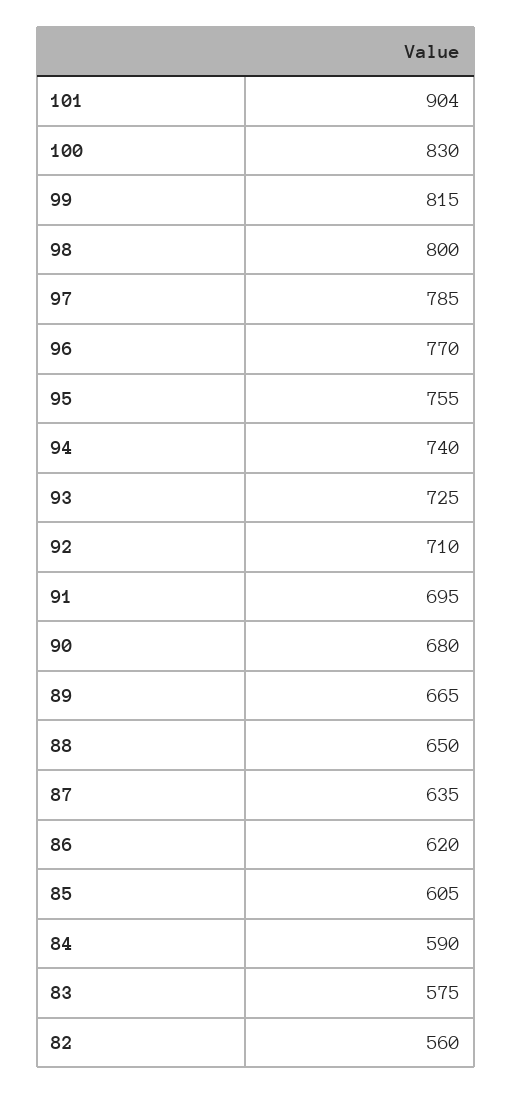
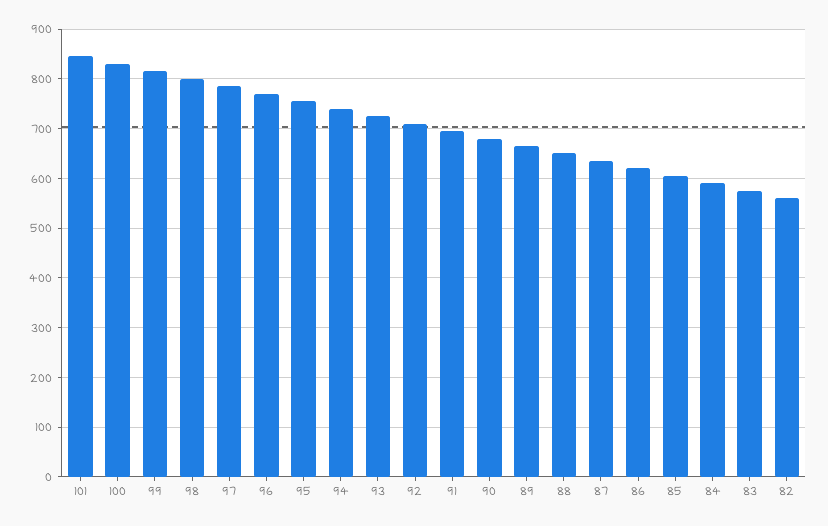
101: 904 -> 840

